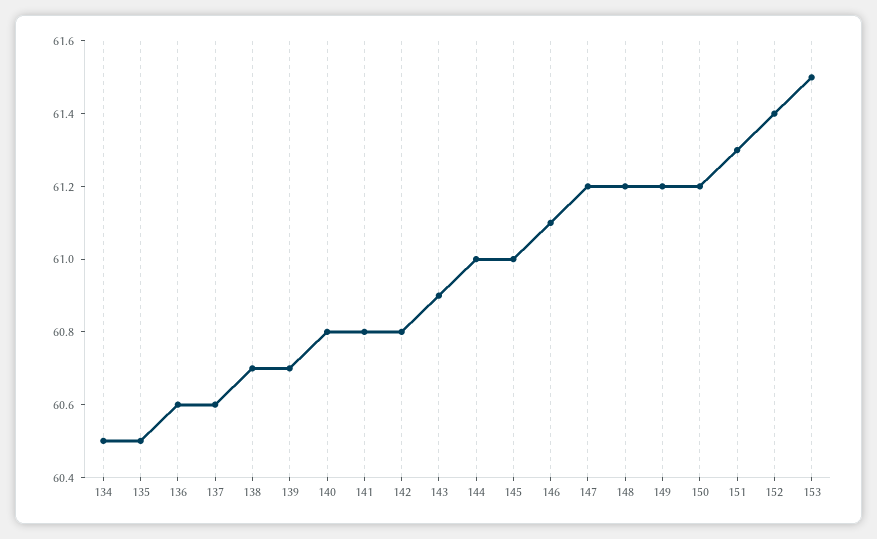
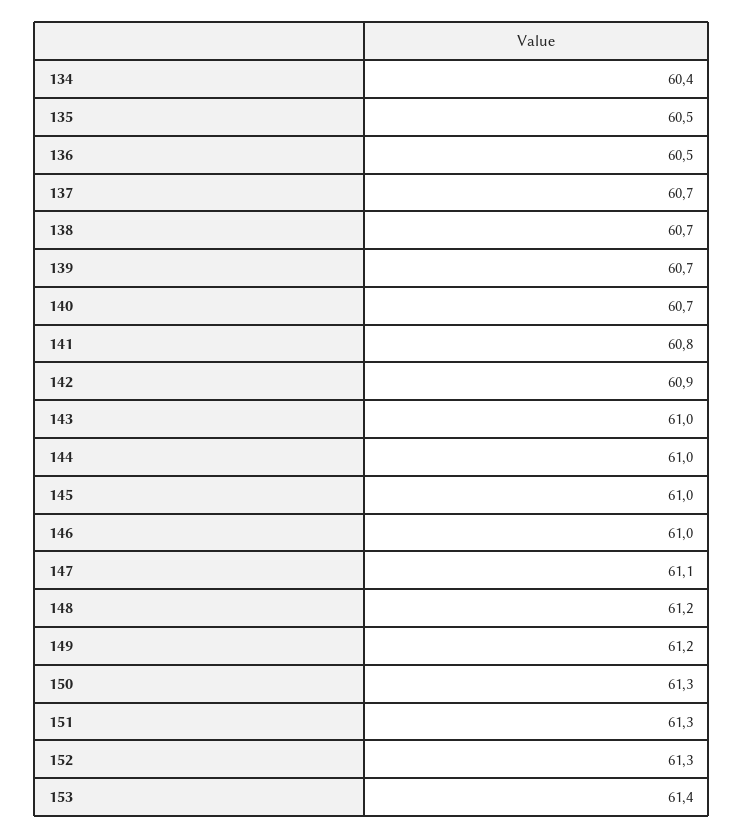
134: 60.5 -> 60.4
136: 60.6 -> 60.5
137: 60.6 -> 60.7
140: 60.8 -> 60.7
142: 60.8 -> 60.9
143: 60.9 -> 61
146: 61.1 -> 61
147: 61.2 -> 61.1
150: 61.2 -> 61.3
152: 61.4 -> 61.3
153: 61.5 -> 61.4

